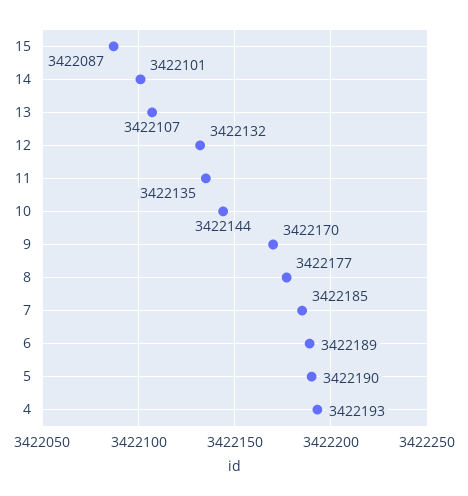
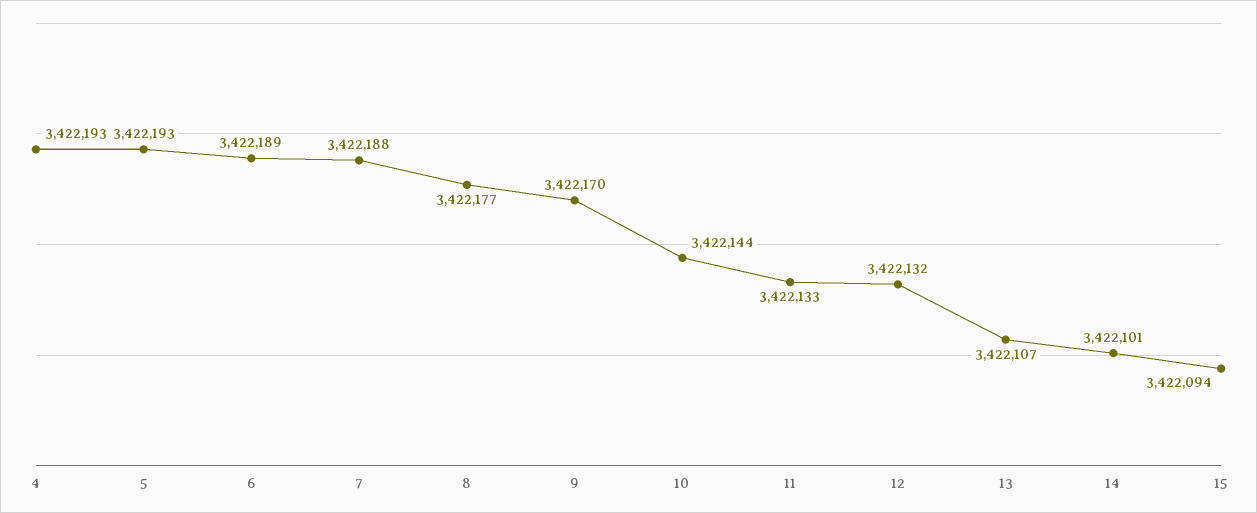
15: 3422087 -> 3422094
11: 3422135 -> 3422133
7: 3422185 -> 3422188
5: 3422190 -> 3422193

